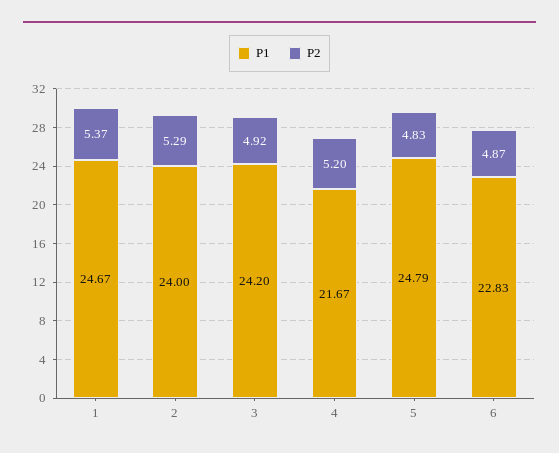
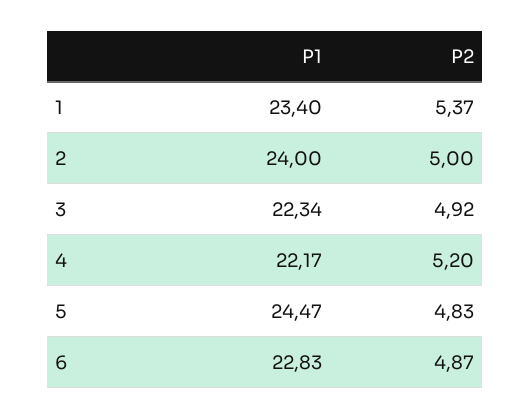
P1, 1: 24.67 -> 23.4
P2, 2: 5.29 -> 5
P1, 3: 24.2 -> 22.34
P1, 4: 21.67 -> 22.17
P1, 5: 24.79 -> 24.47

